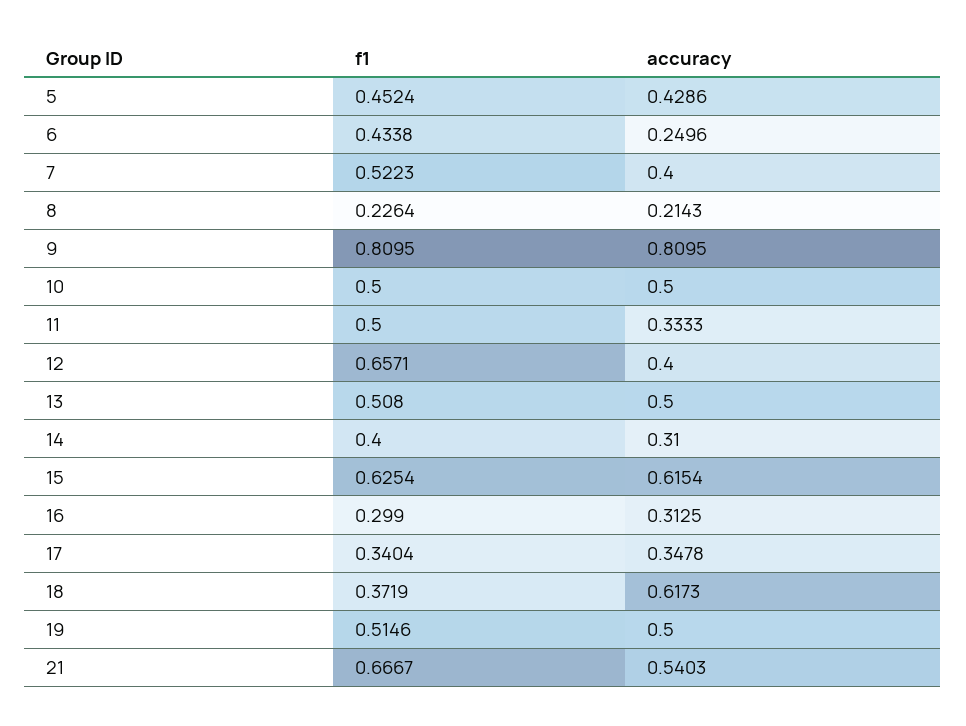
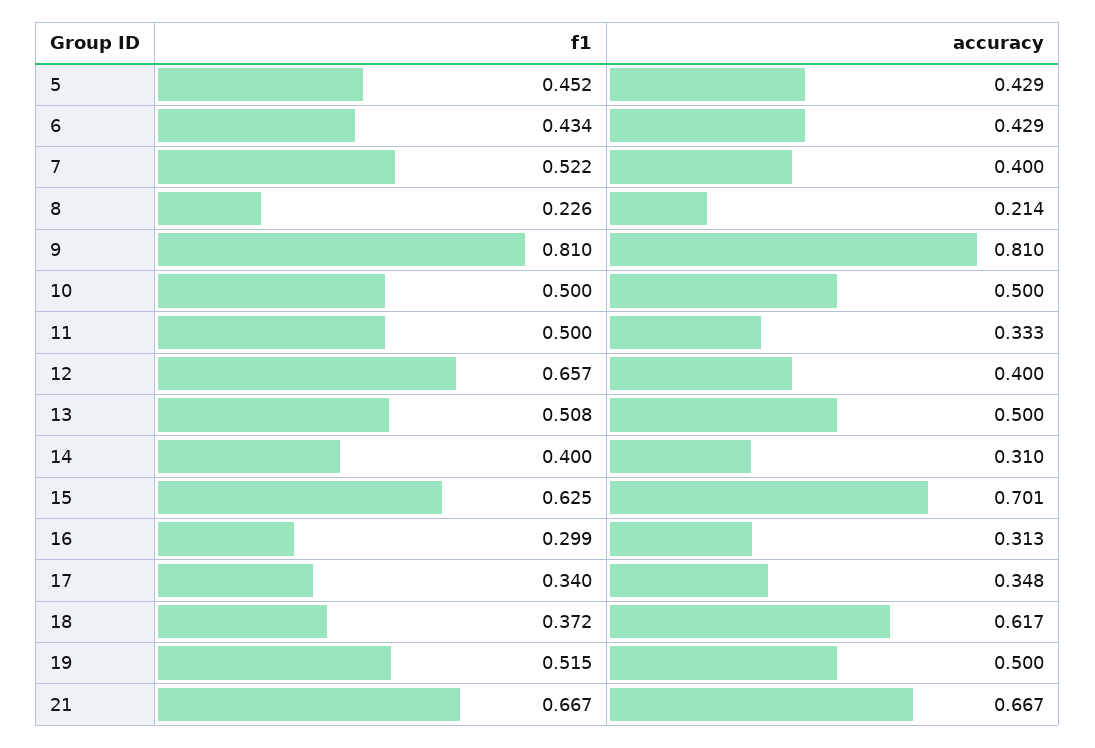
accuracy, 6: 0.2496 -> 0.429
accuracy, 15: 0.6154 -> 0.701
accuracy, 21: 0.5403 -> 0.667

